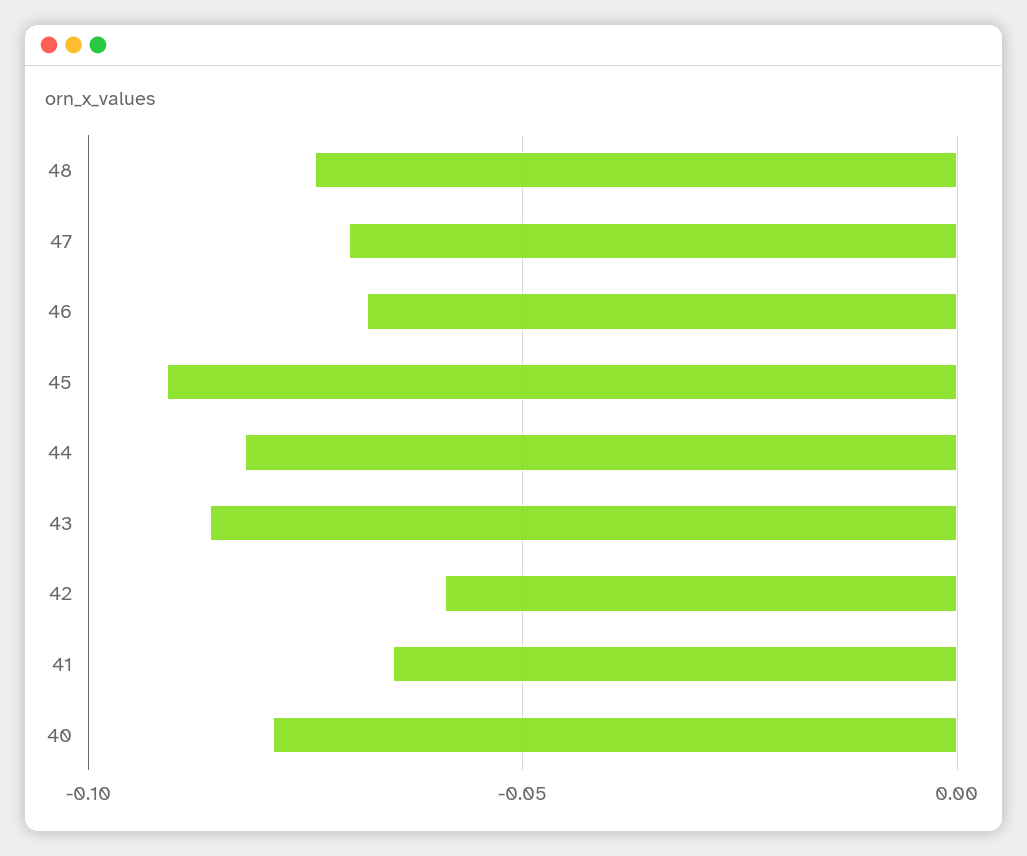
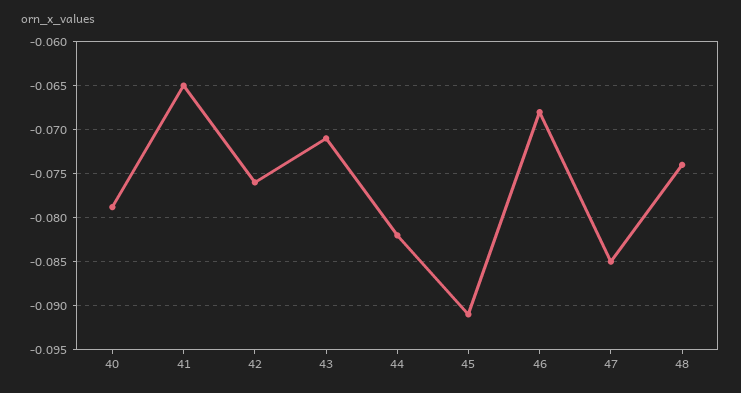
47: -0.07 -> -0.085
43: -0.085 -> -0.071
42: -0.06 -> -0.076

